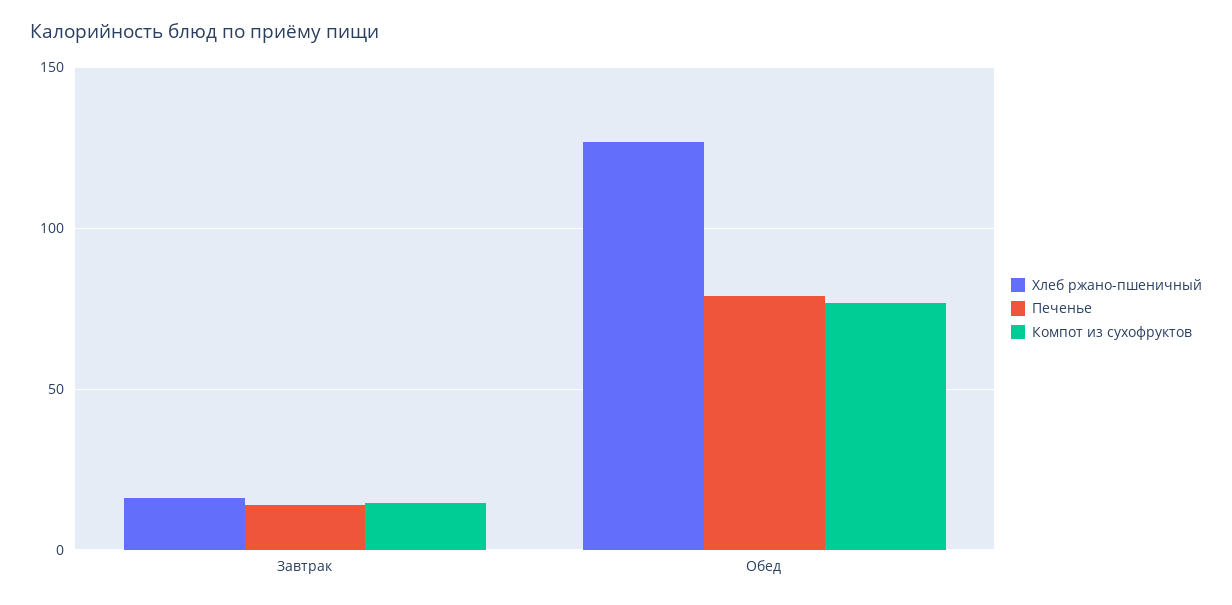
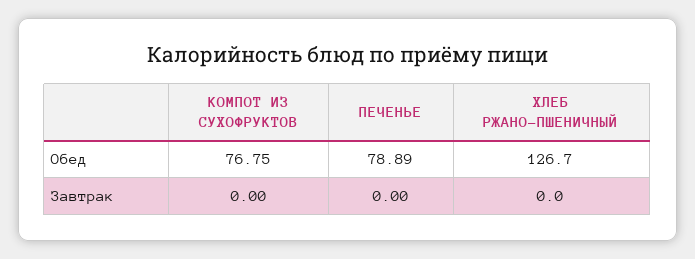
Хлеб ржано-пшеничный, Завтрак: 15 -> 0
Печенье, Завтрак: 15 -> 0
Компот из сухофруктов, Завтрак: 15 -> 0

